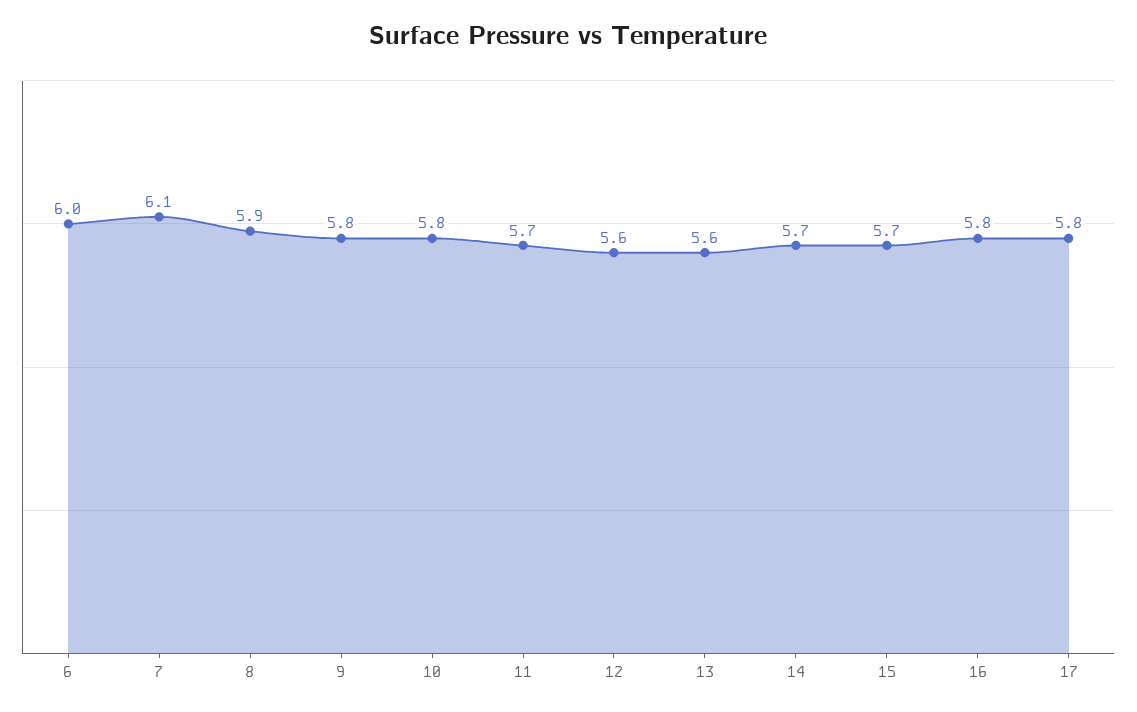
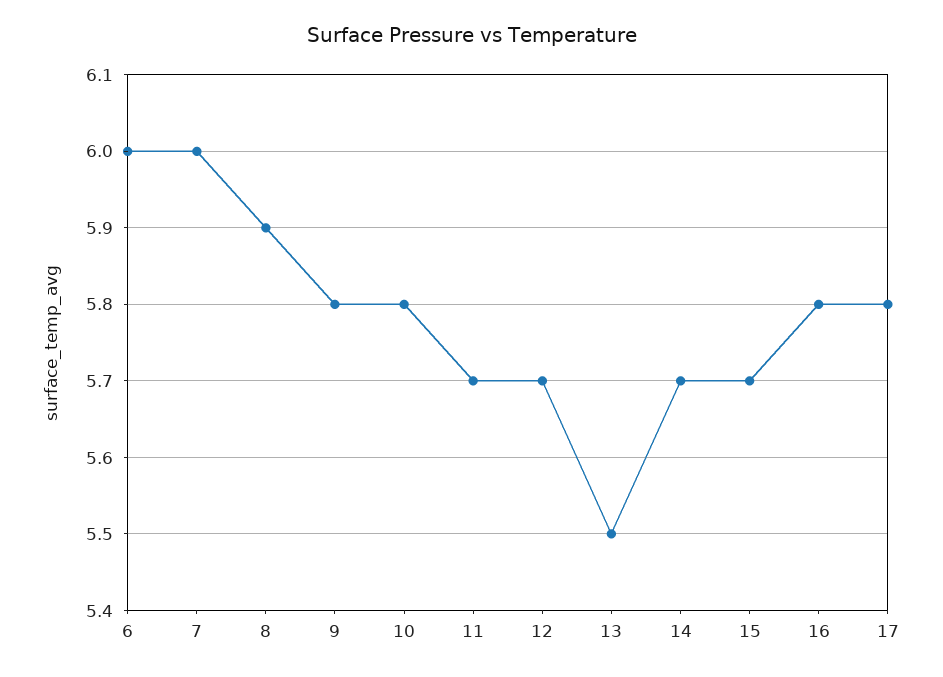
7: 6.1 -> 6
12: 5.6 -> 5.7
13: 5.6 -> 5.5

